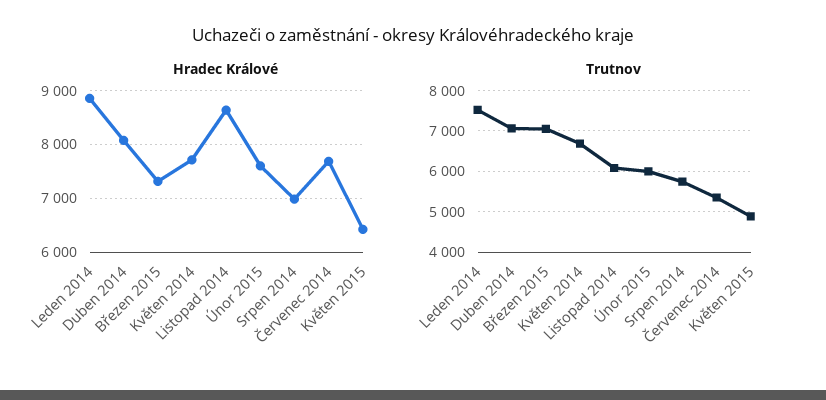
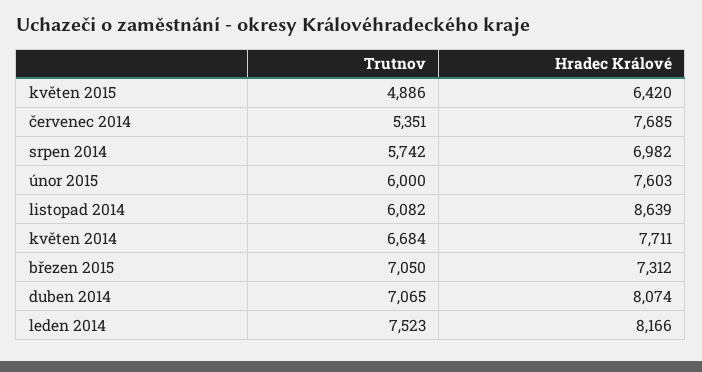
Hradec Králové, Leden 2014: 8800 -> 8166

